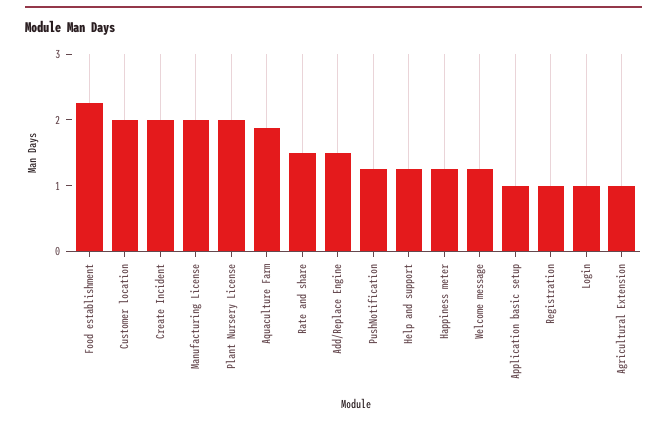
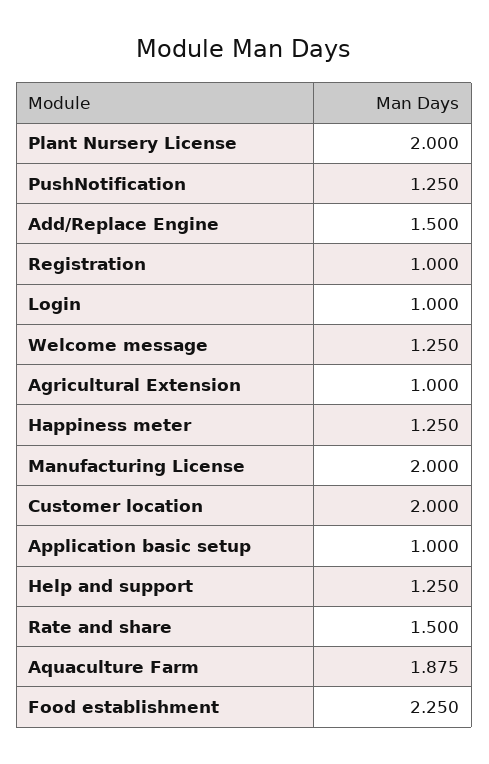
Create Incident: 2 -> none

